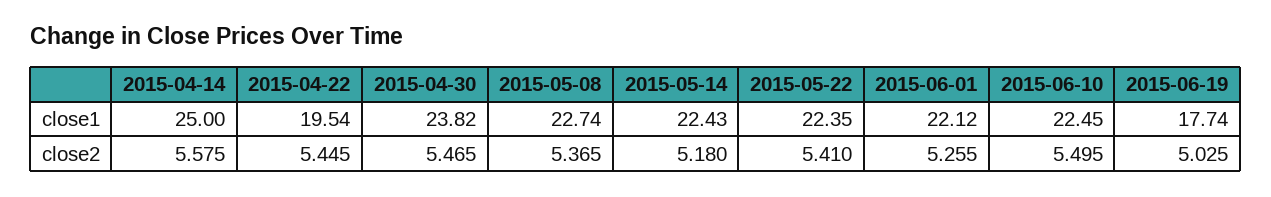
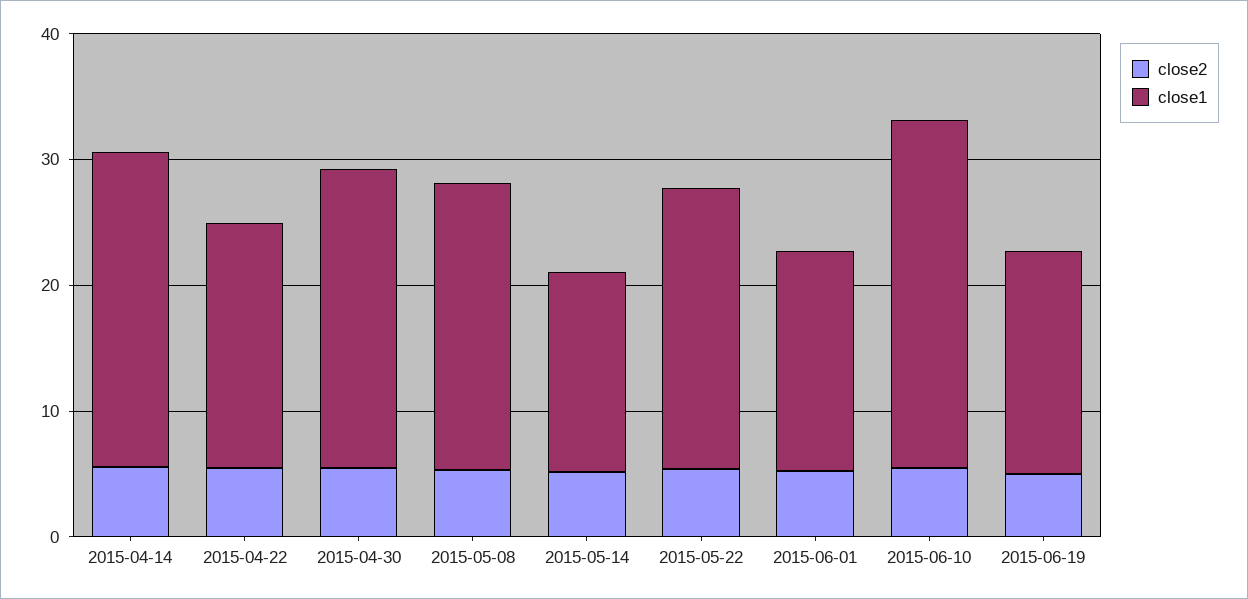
close1, 2015-05-14: 22.43 -> 16
close1, 2015-06-01: 22.12 -> 18
close1, 2015-06-10: 22.45 -> 28

